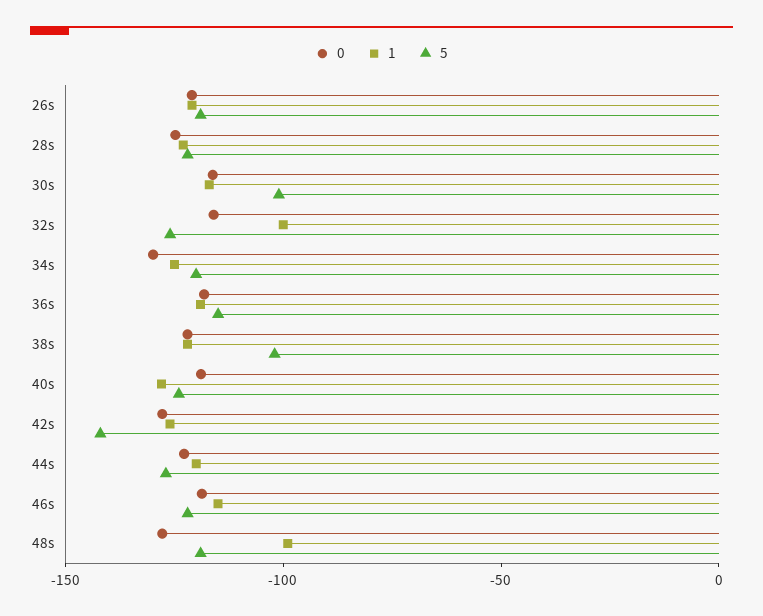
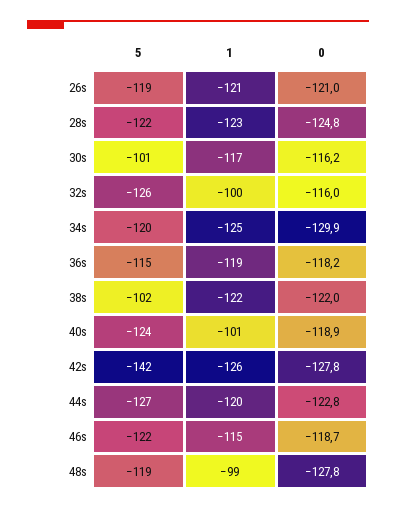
1, 40s: -130 -> -101

